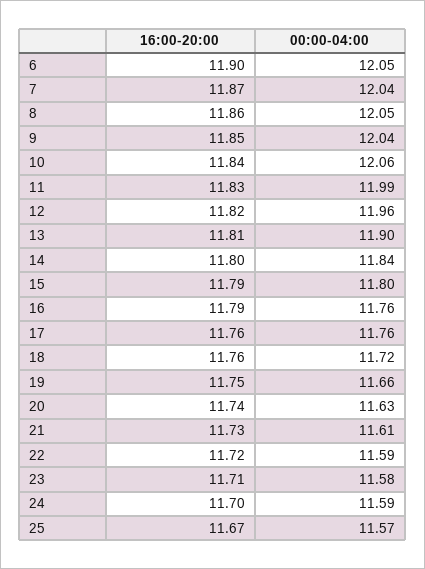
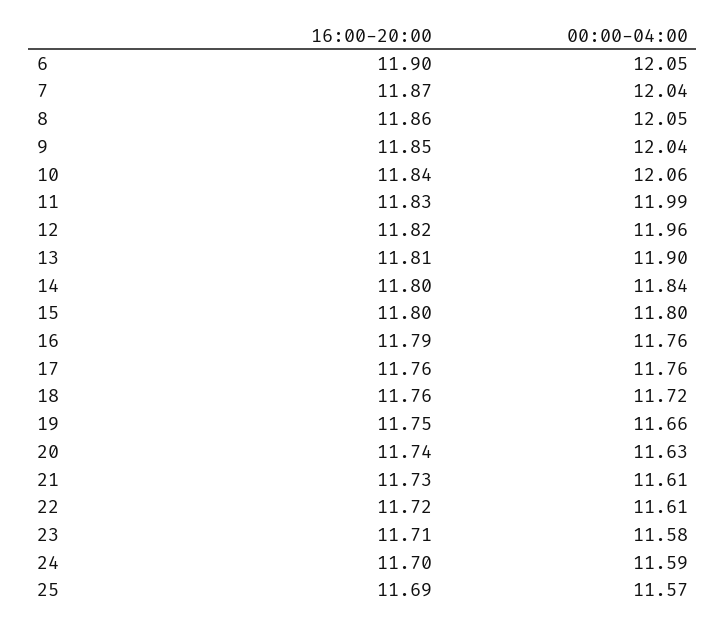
16:00-20:00, 15: 11.79 -> 11.8
00:00-04:00, 22: 11.59 -> 11.61
16:00-20:00, 25: 11.67 -> 11.69

